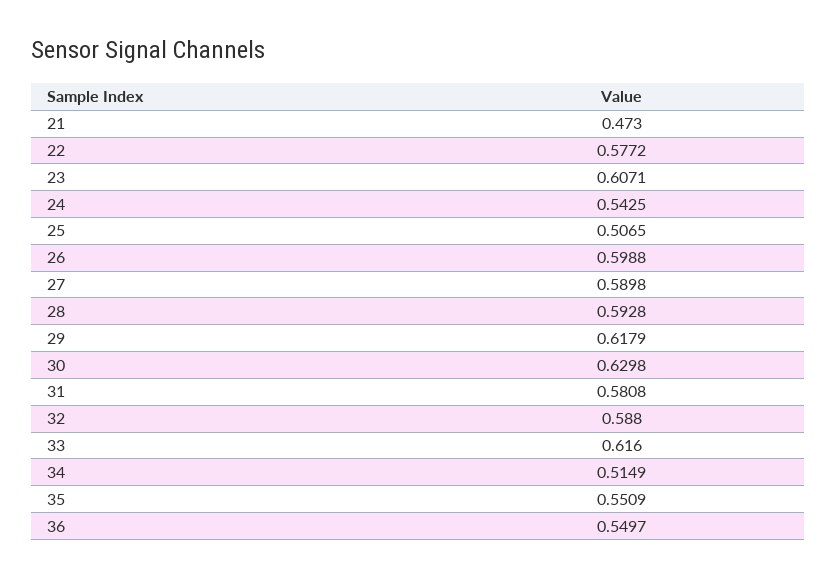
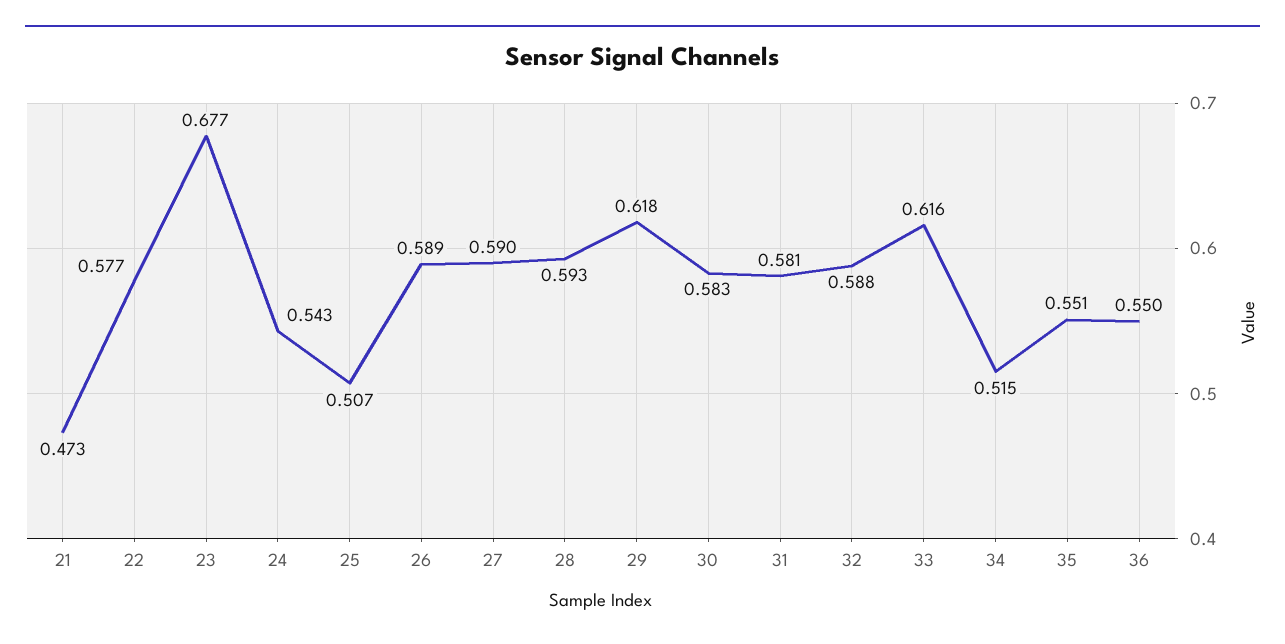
23: 0.6071 -> 0.677
26: 0.5988 -> 0.589
30: 0.6298 -> 0.583

